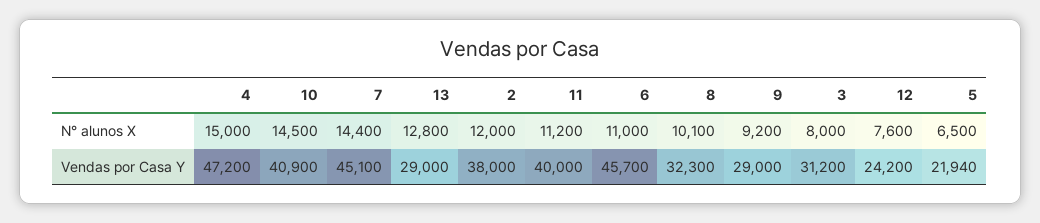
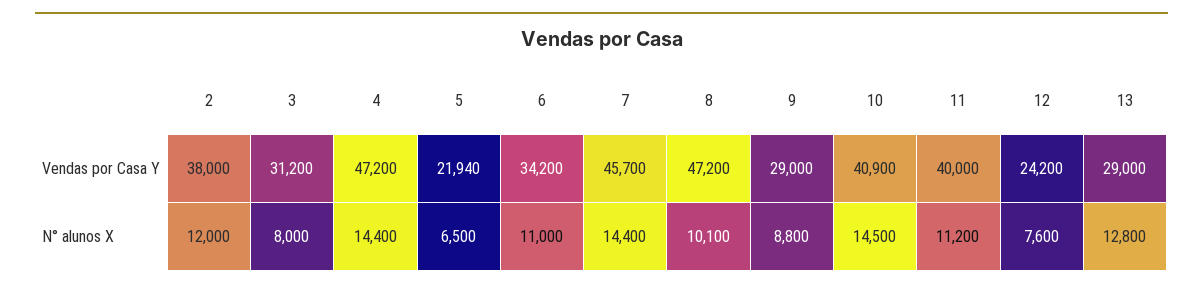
4, N° alunos X: 15000 -> 14400
9, N° alunos X: 9200 -> 8800
7, Vendas por Casa Y: 45100 -> 45700
6, Vendas por Casa Y: 45700 -> 34200
8, Vendas por Casa Y: 32300 -> 47200

